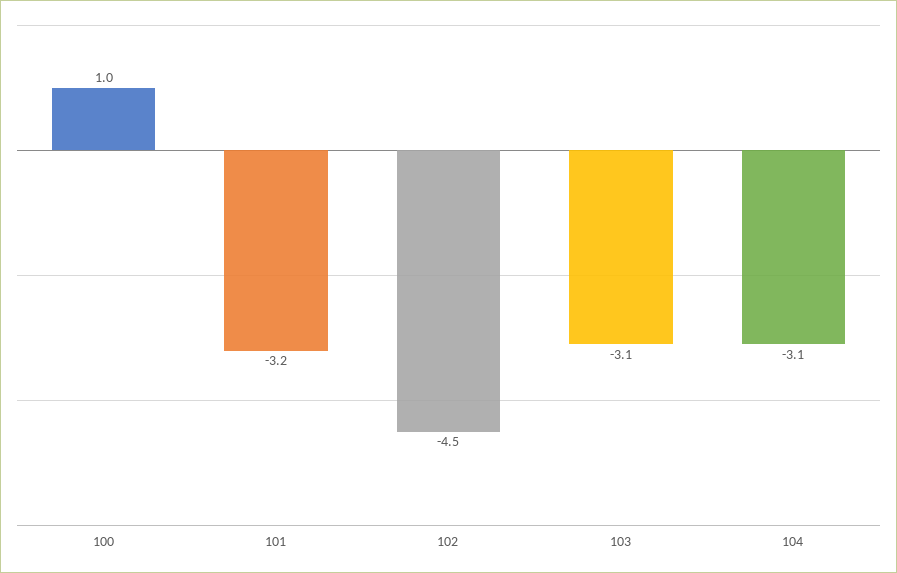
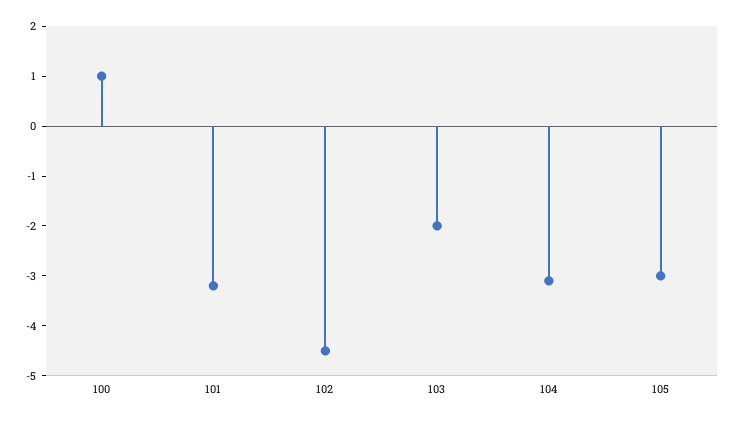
103: -3.1 -> -2
105: none -> -3

